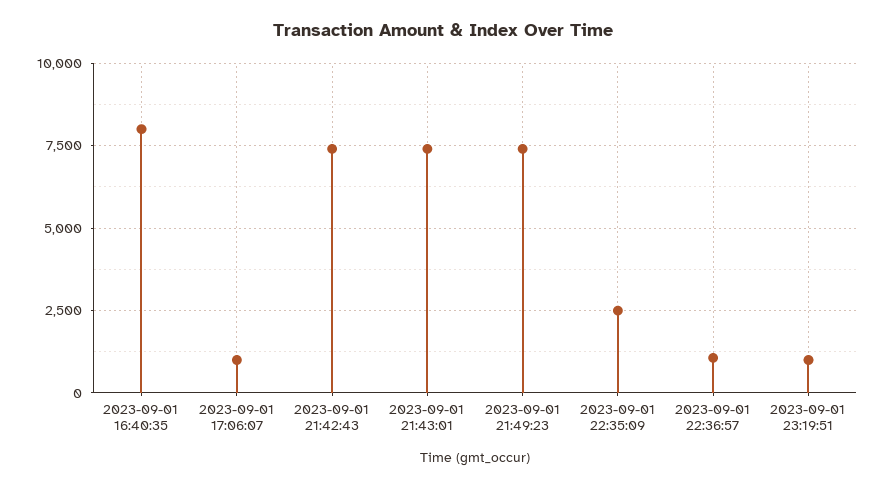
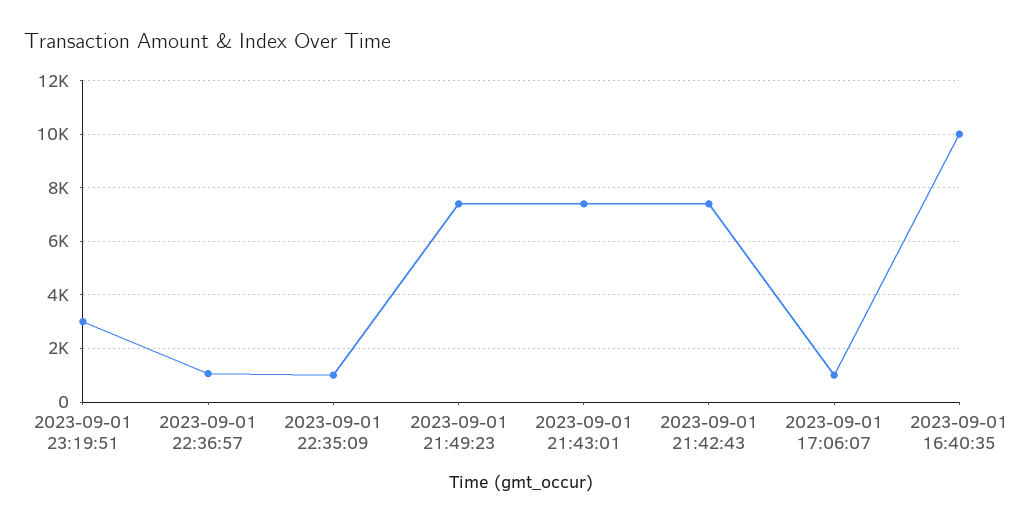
2023-09-01 16:40:35: 8000 -> 10000
2023-09-01 22:35:09: 2500 -> 1000
2023-09-01 23:19:51: 1000 -> 3000

